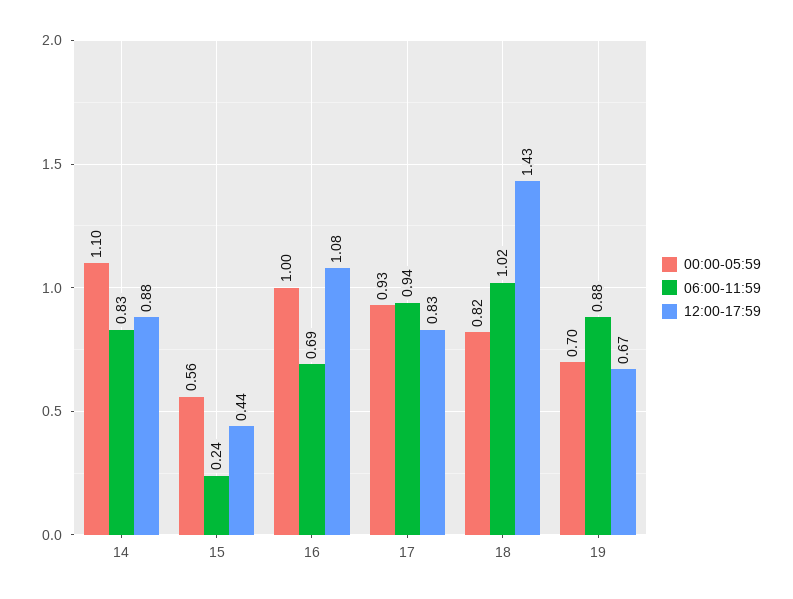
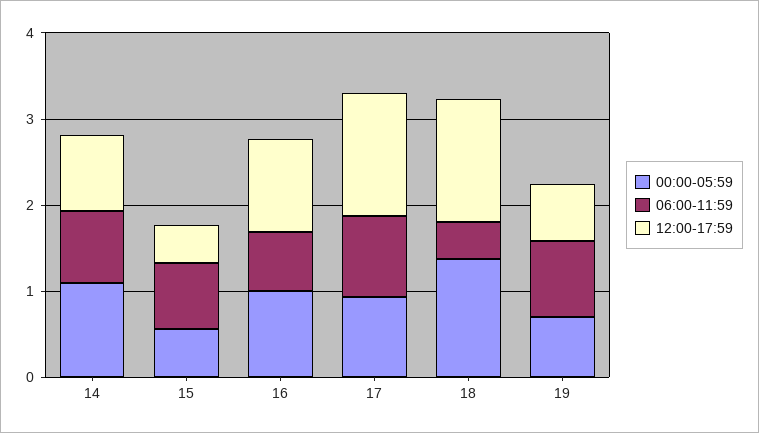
06:00-11:59, 15: 0.24 -> 0.8
12:00-17:59, 17: 0.83 -> 1.4
00:00-05:59, 18: 0.82 -> 1.4
06:00-11:59, 18: 1.02 -> 0.4

